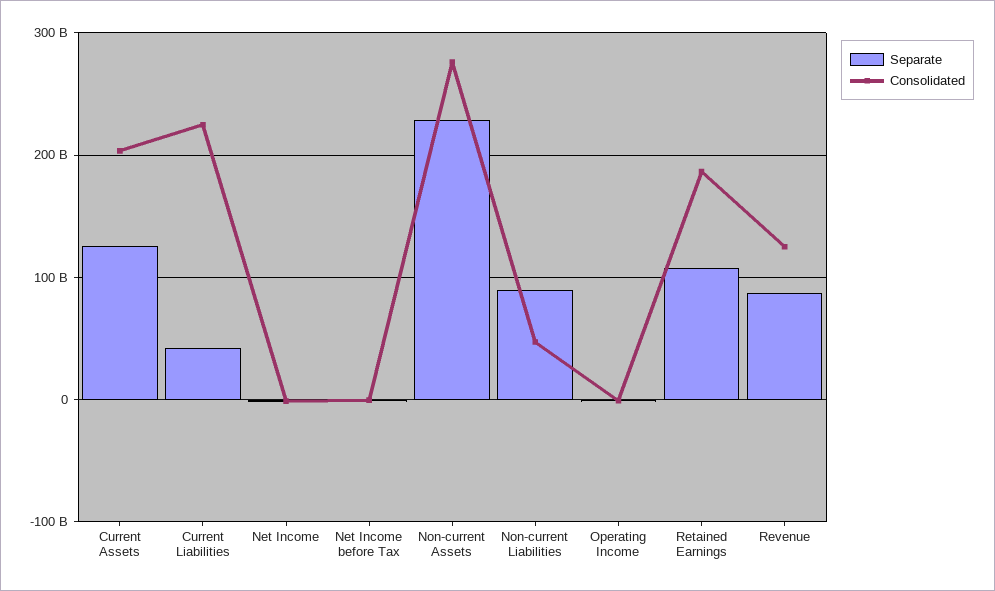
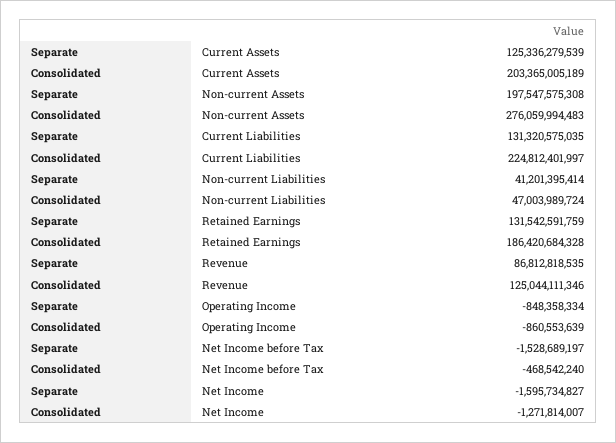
Separate, Current Liabilities: 40000000000 -> 131320575035
Separate, Non-current Assets: 230000000000 -> 197547575308
Separate, Non-current Liabilities: 90000000000 -> 41201395414
Separate, Retained Earnings: 110000000000 -> 131542591759

